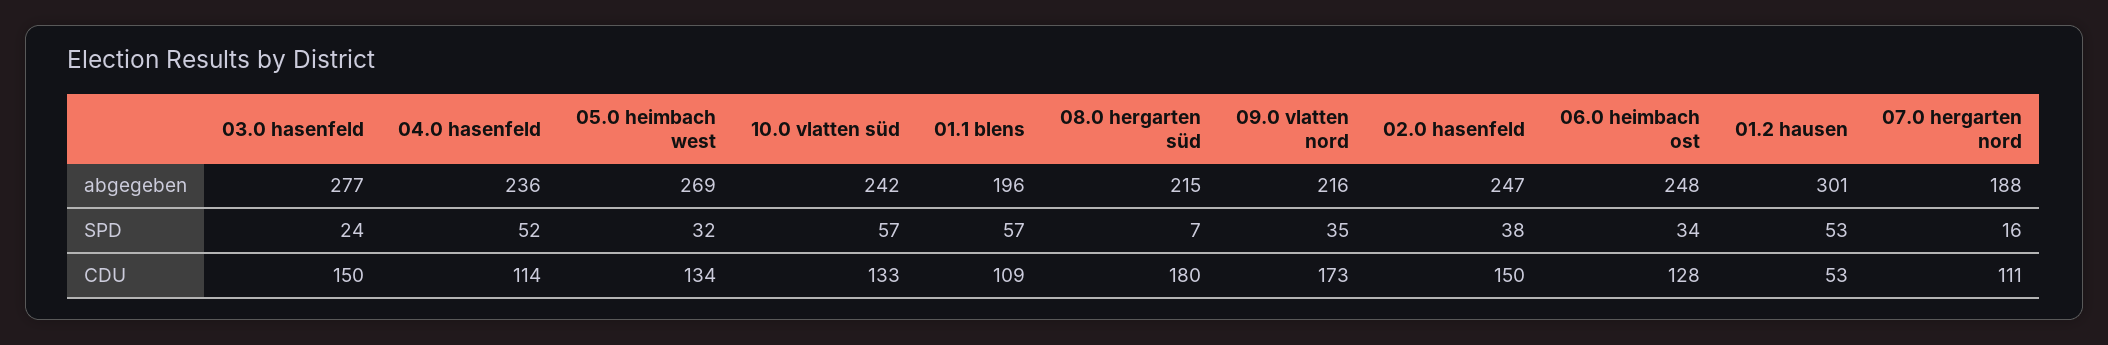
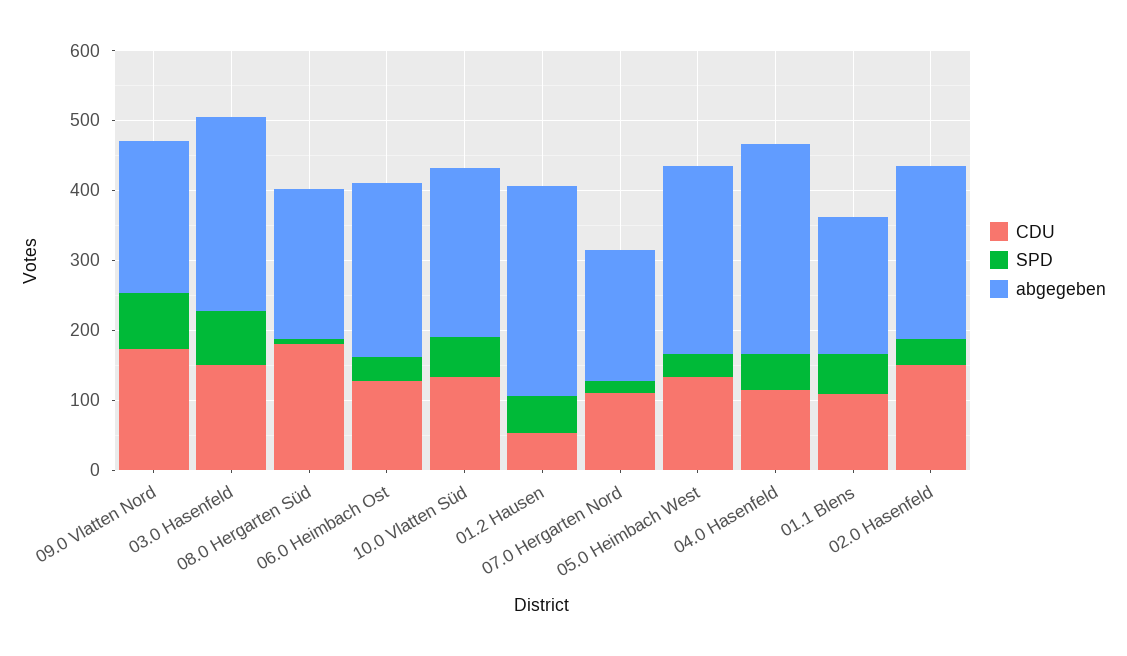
abgegeben, 04.0 hasenfeld: 236 -> 300
SPD, 03.0 hasenfeld: 24 -> 80
SPD, 09.0 vlatten nord: 35 -> 80

